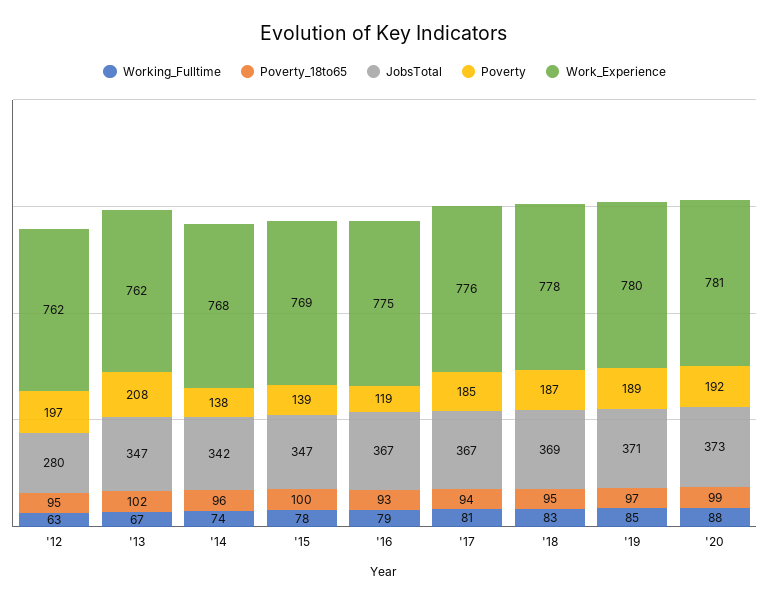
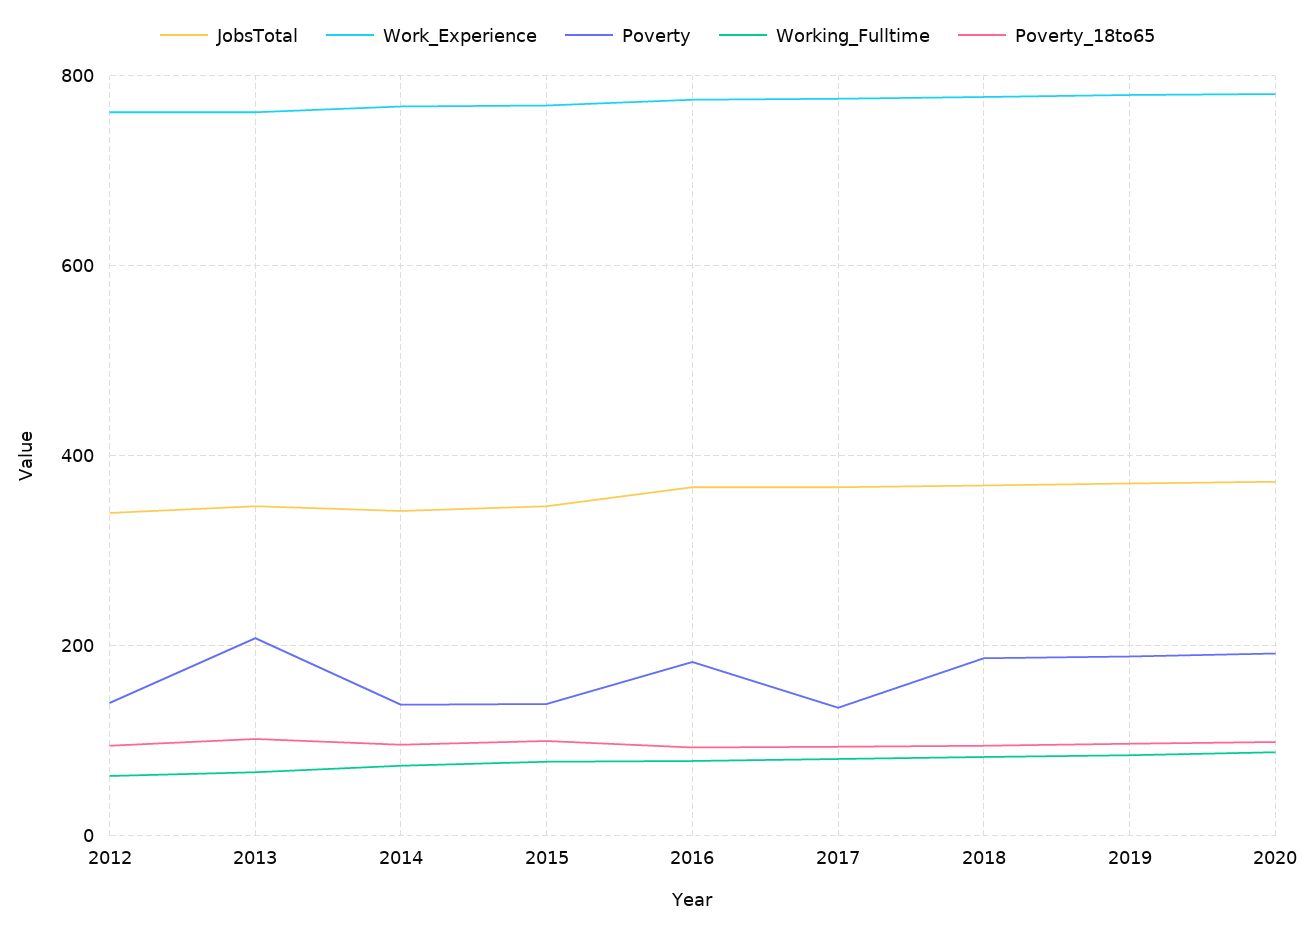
JobsTotal, '12: 280 -> 340
Poverty, '12: 197 -> 140
Poverty, '16: 119 -> 180
Poverty, '17: 185 -> 140

